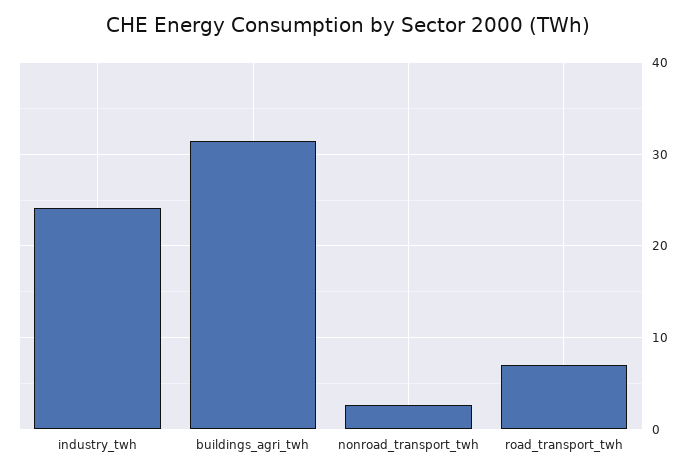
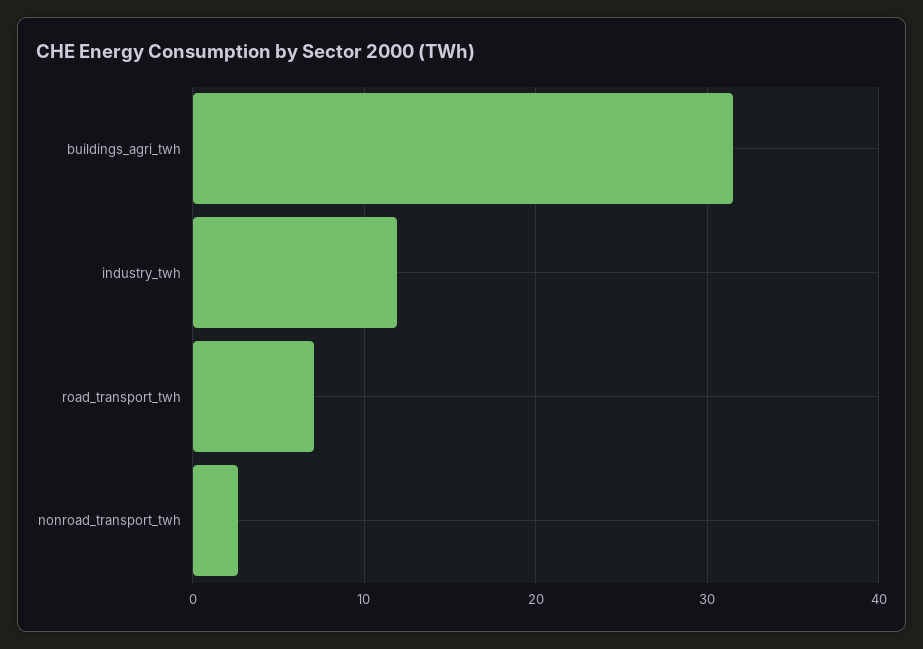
industry_twh: 24 -> 12

